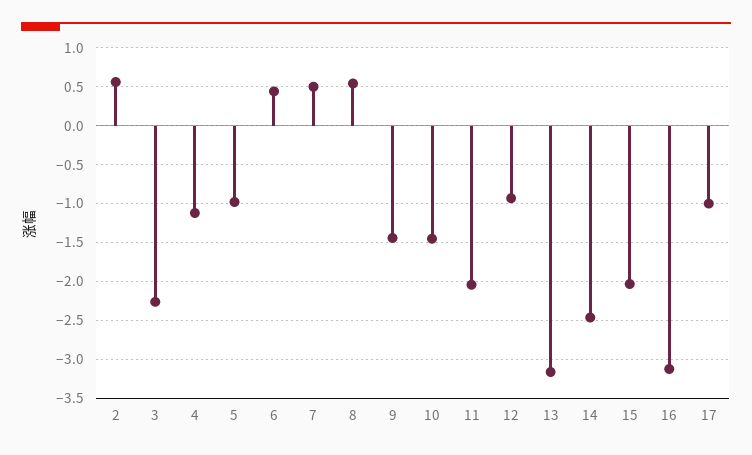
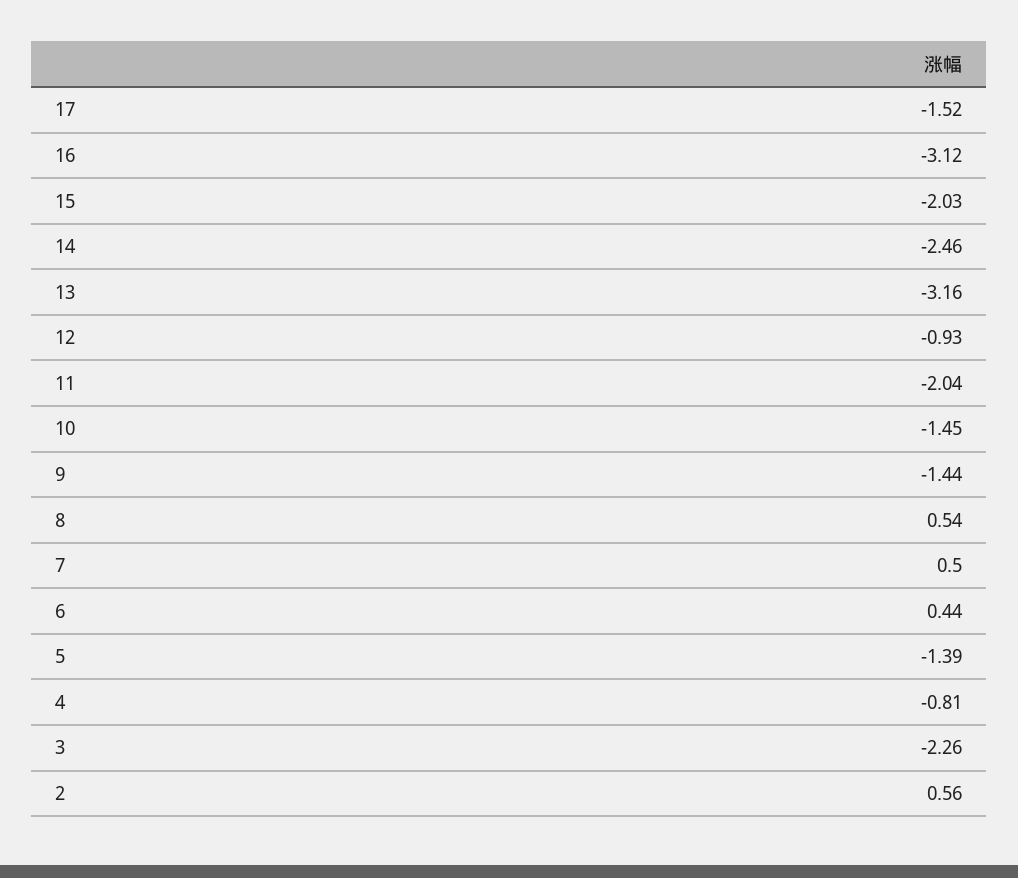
4: -1.1 -> -0.81
5: -1 -> -1.39
17: -1 -> -1.52

